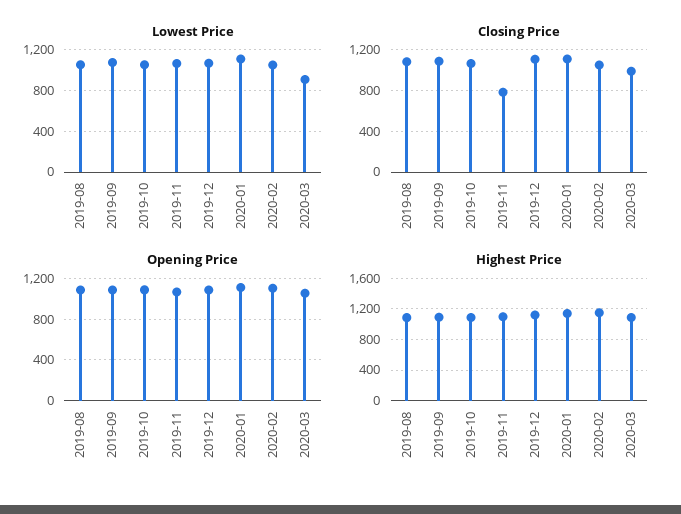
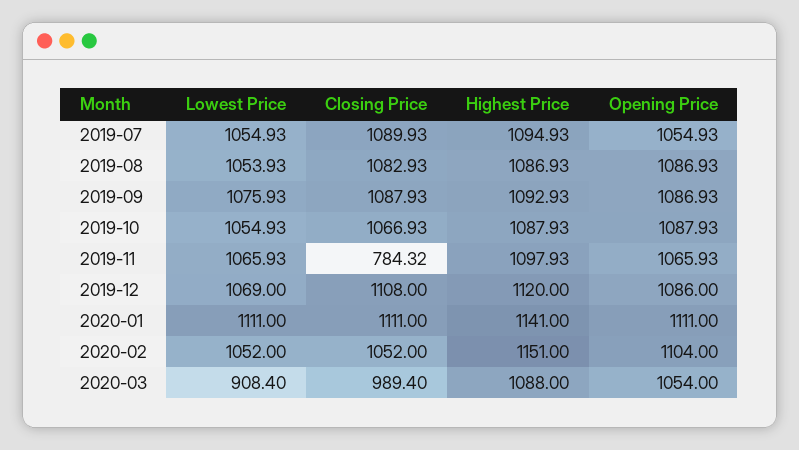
Lowest Price, 2019-07: none -> 1054.93
Closing Price, 2019-07: none -> 1089.93
Highest Price, 2019-07: none -> 1094.93
Opening Price, 2019-07: none -> 1054.93

